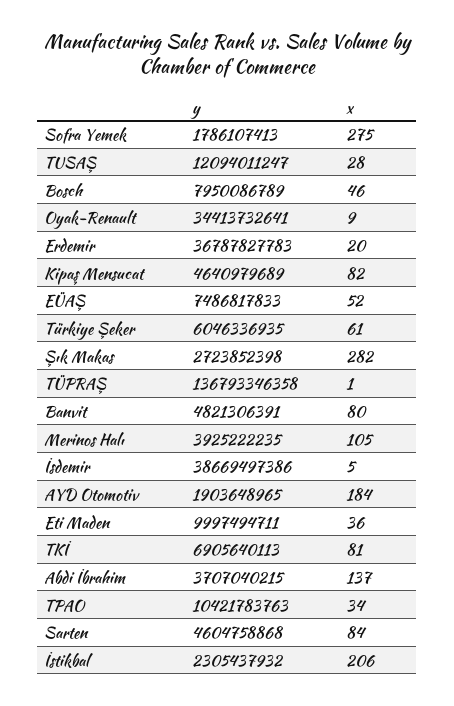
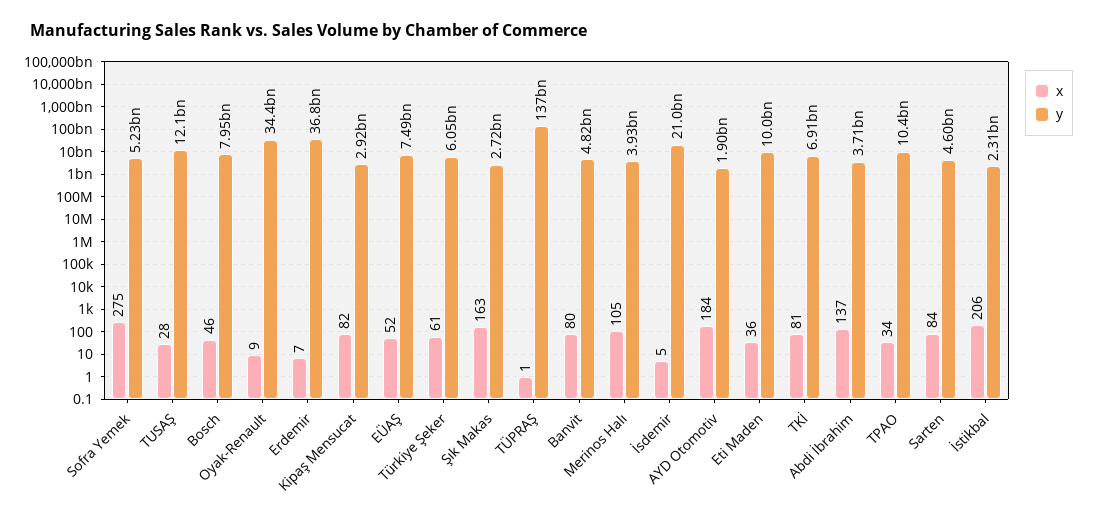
y, Sofra Yemek: 1786107413 -> 5230000000
x, Erdemir: 20 -> 7
y, Kipaş Mensucat: 4640979689 -> 2920000000
x, Şık Makas: 282 -> 163
y, İsdemir: 38669497386 -> 21000000000

